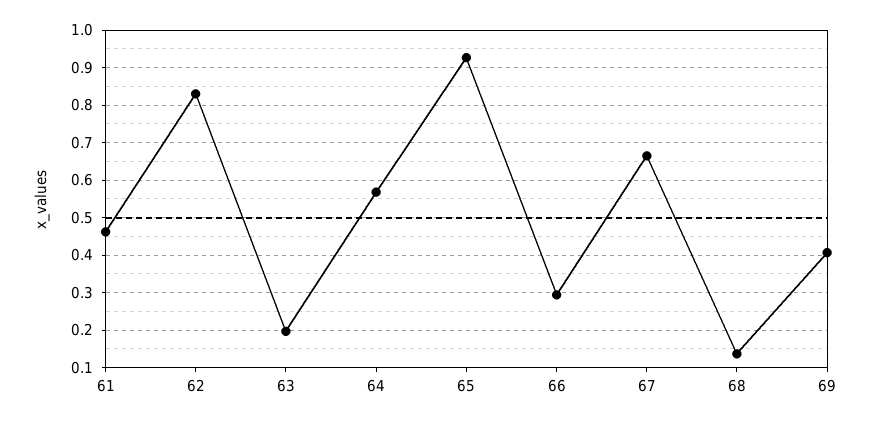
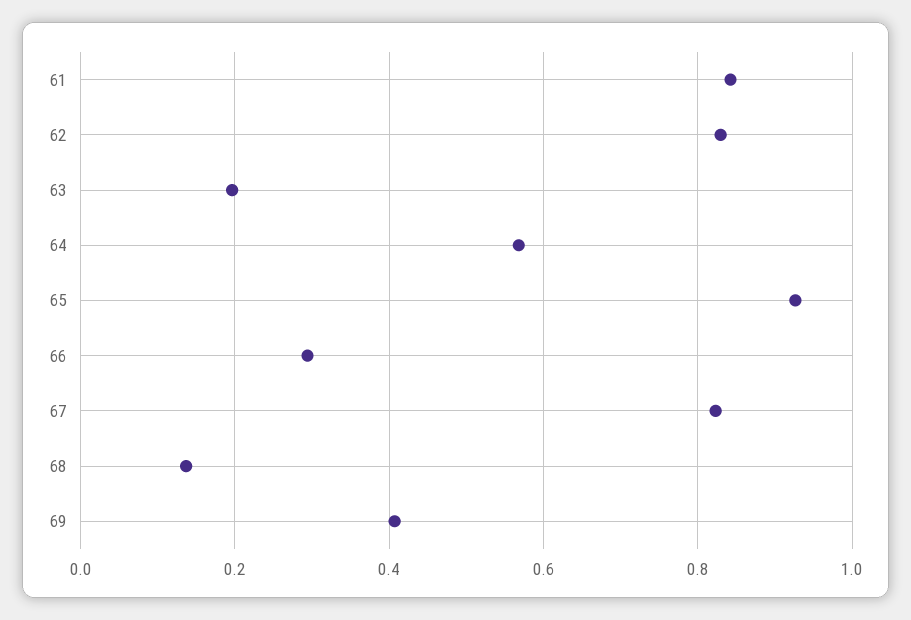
61: 0.46 -> 0.84
67: 0.66 -> 0.82

